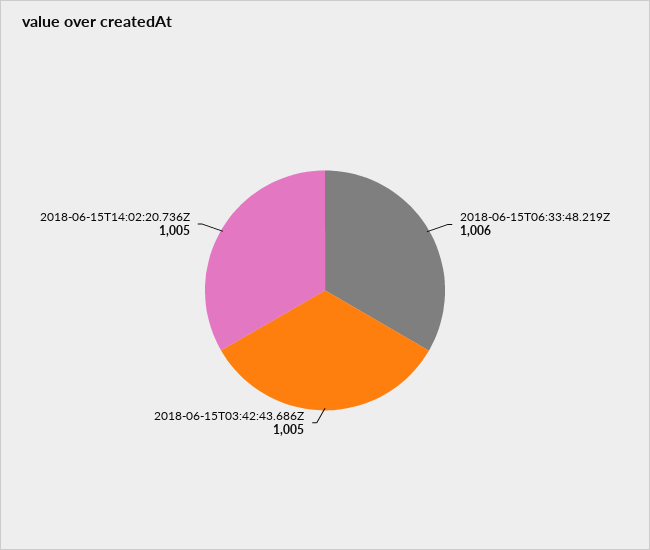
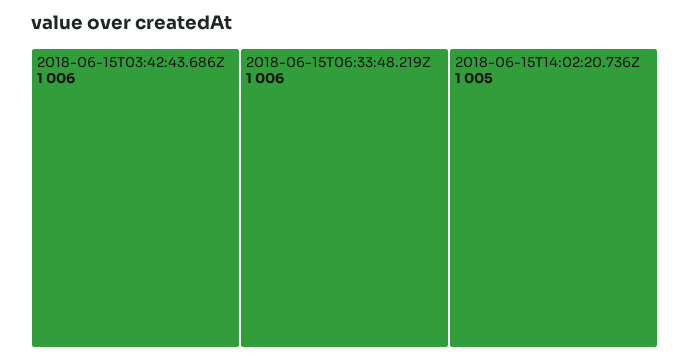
2018-06-15T03:42:43.686Z: 1005 -> 1006

